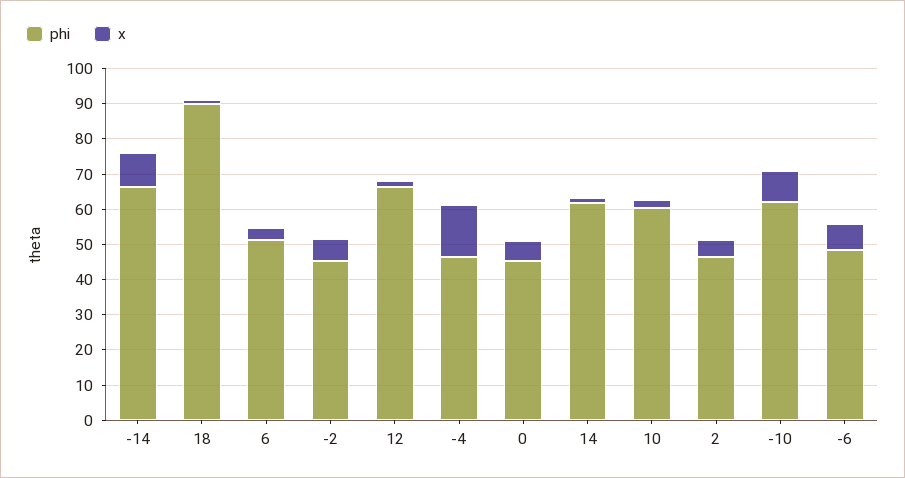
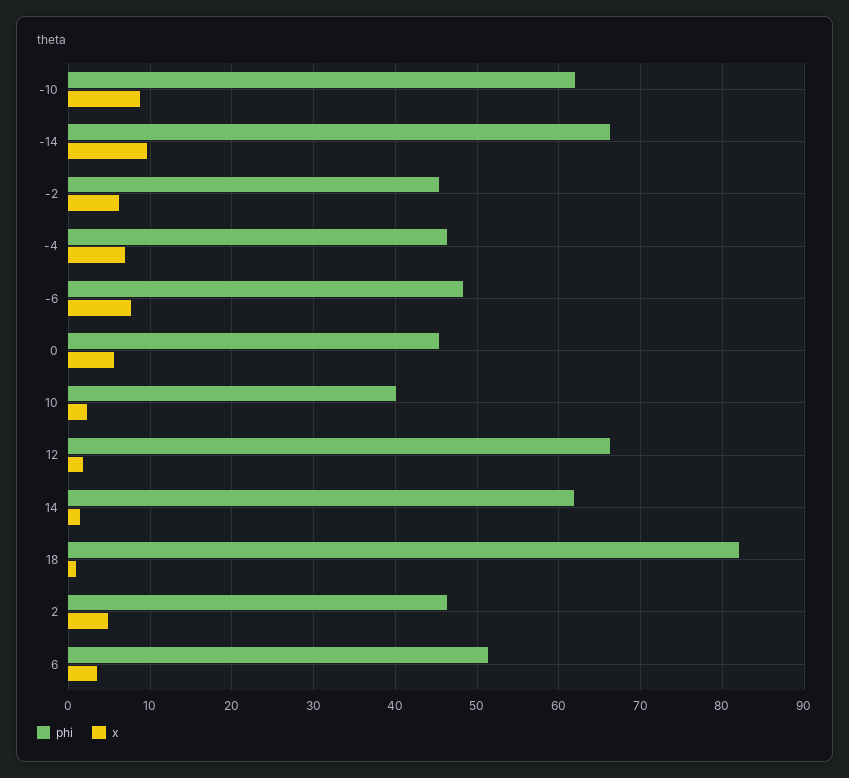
phi, 18: 90 -> 82
x, -4: 15 -> 7
phi, 10: 60 -> 40

